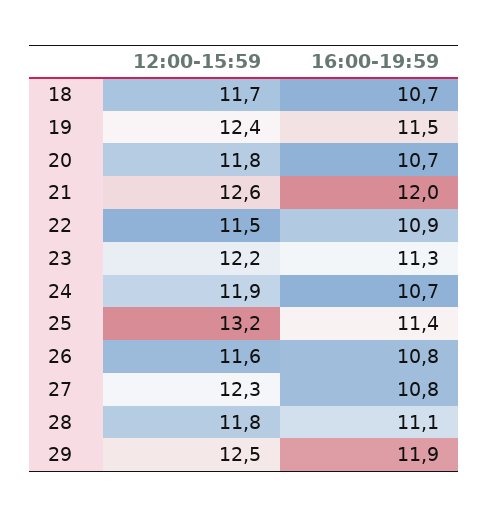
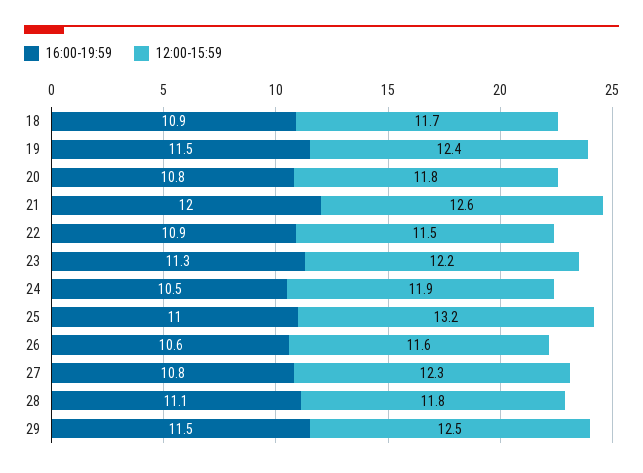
16:00-19:59, 18: 10.7 -> 10.9
16:00-19:59, 20: 10.7 -> 10.8
16:00-19:59, 24: 10.7 -> 10.5
16:00-19:59, 25: 11.4 -> 11
16:00-19:59, 26: 10.8 -> 10.6
16:00-19:59, 29: 11.9 -> 11.5

